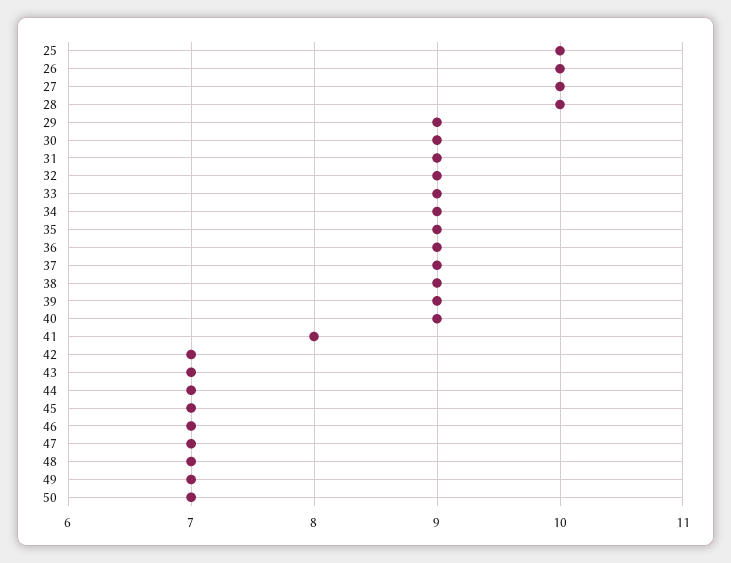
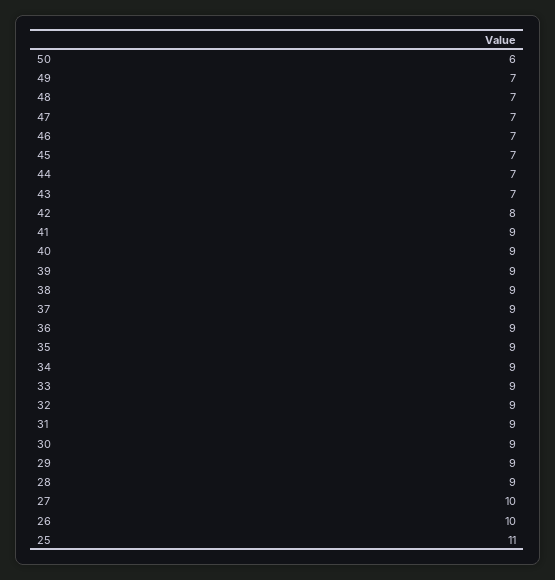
25: 10 -> 11
28: 10 -> 9
41: 8 -> 9
42: 7 -> 8
50: 7 -> 6

